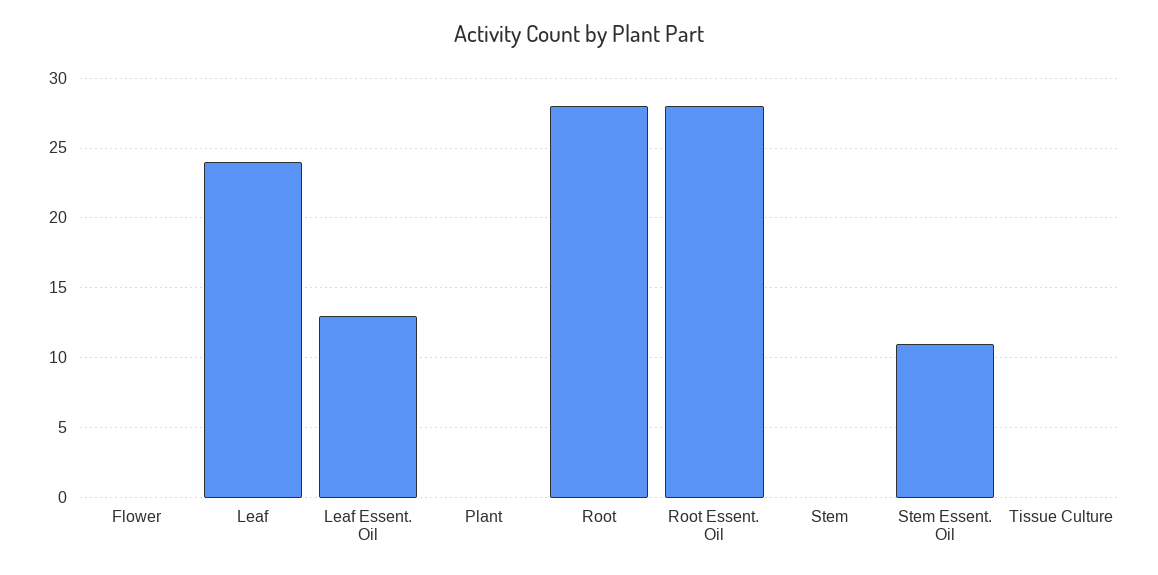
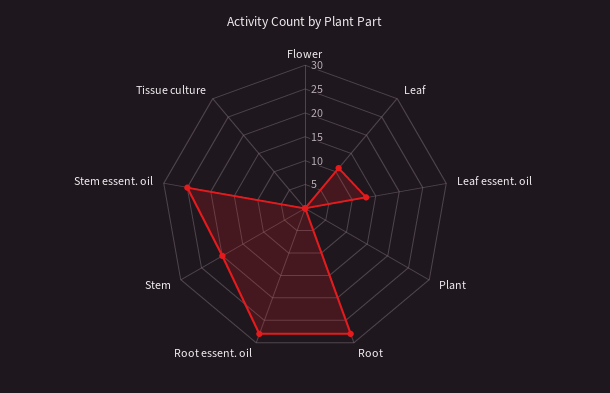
Leaf: 24 -> 10
Stem: 0 -> 20
Stem Essent. Oil: 11 -> 25

